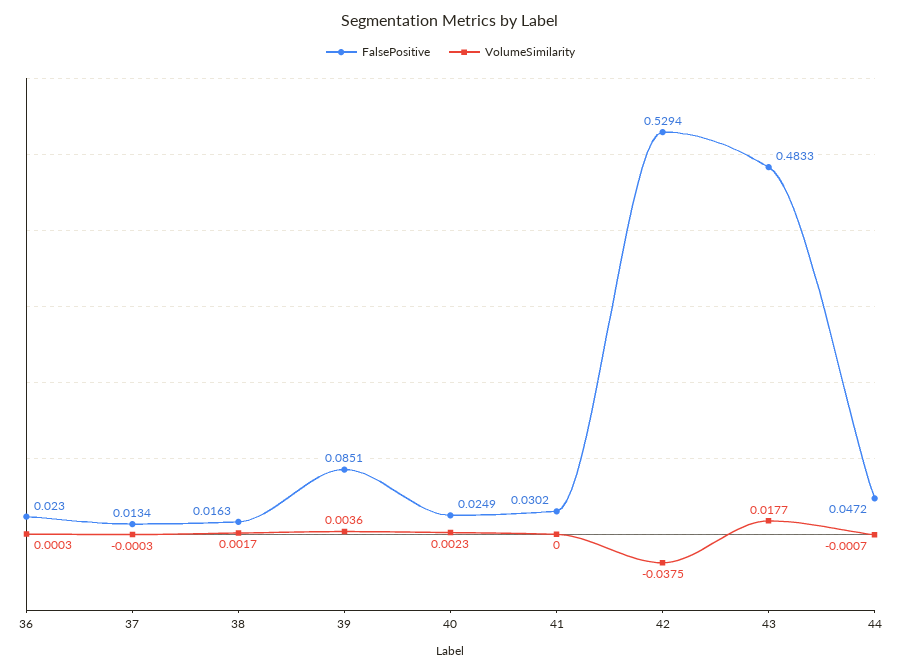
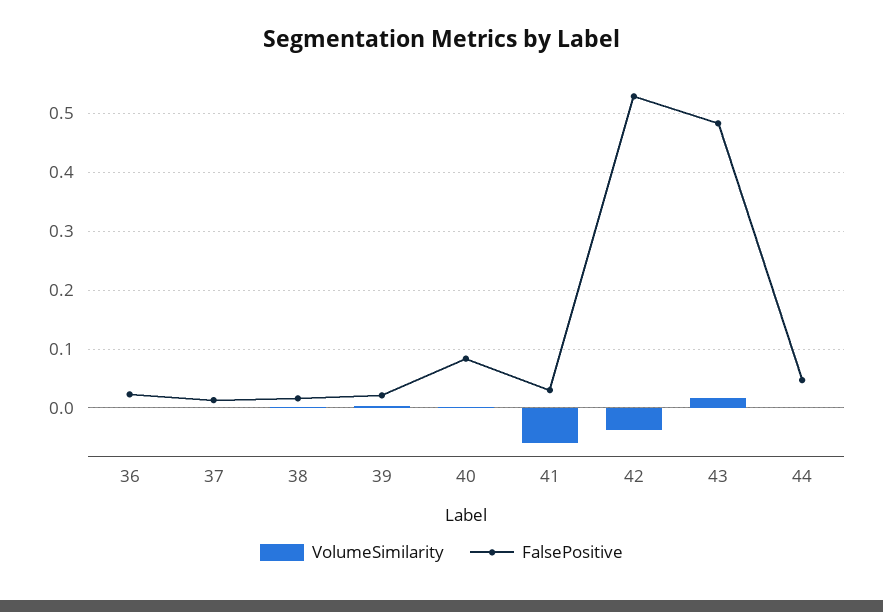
FalsePositive, 39: 0.0851 -> 0.02
FalsePositive, 40: 0.0249 -> 0.08
VolumeSimilarity, 41: 0 -> -0.06

